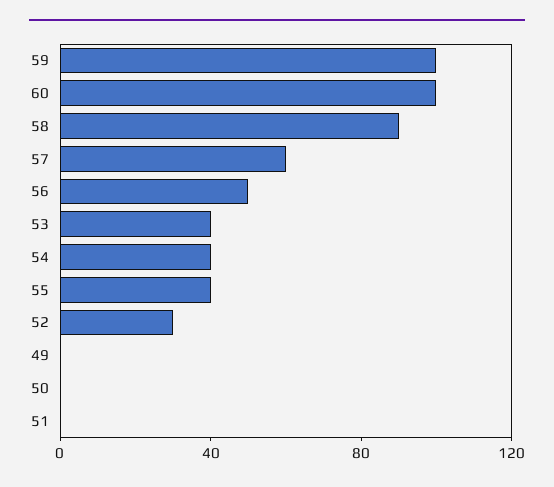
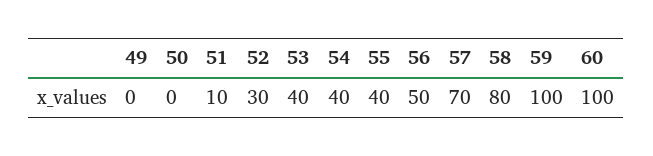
58: 90 -> 80
57: 60 -> 70
51: 0 -> 10

